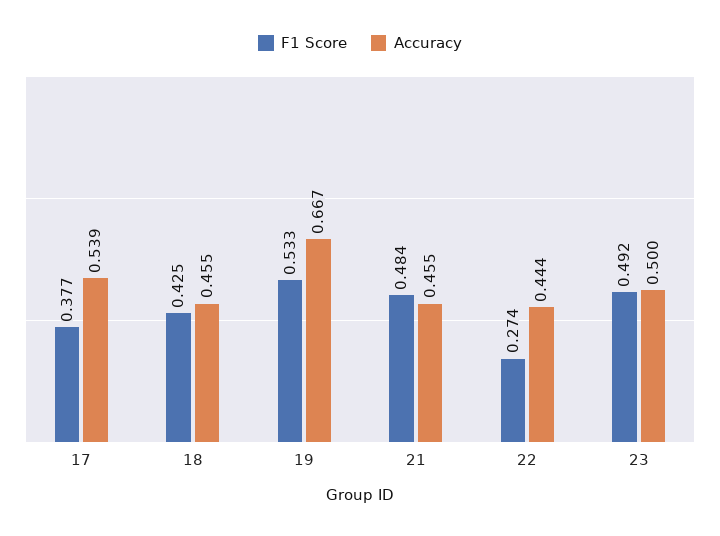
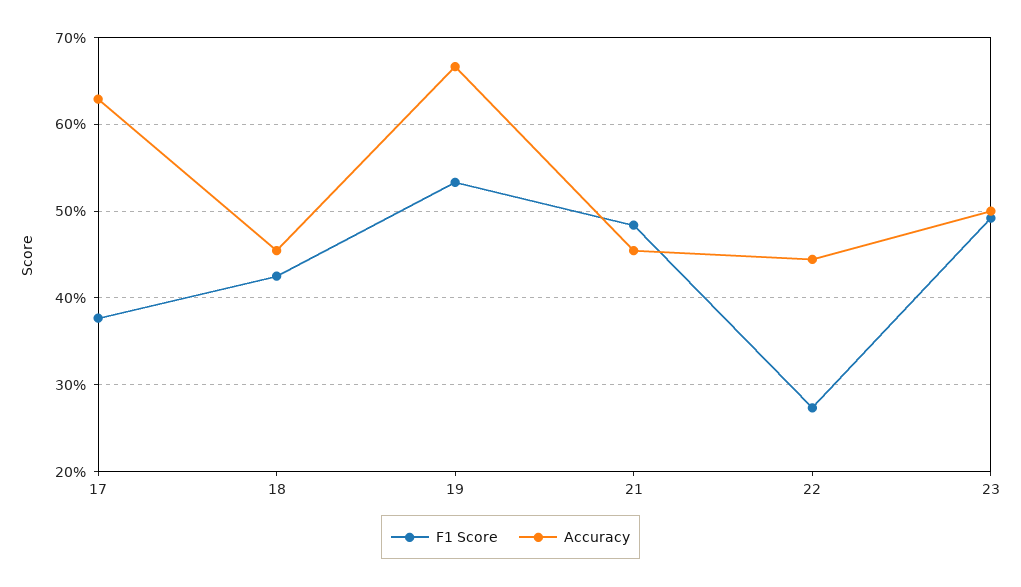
Accuracy, 17: 0.539 -> 0.63

